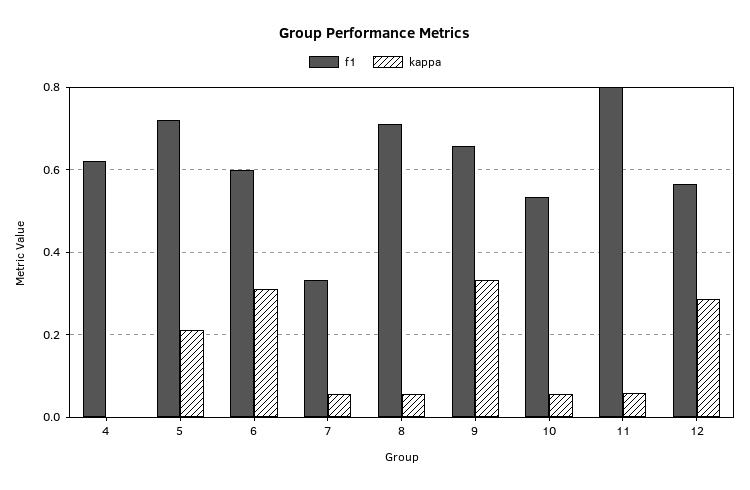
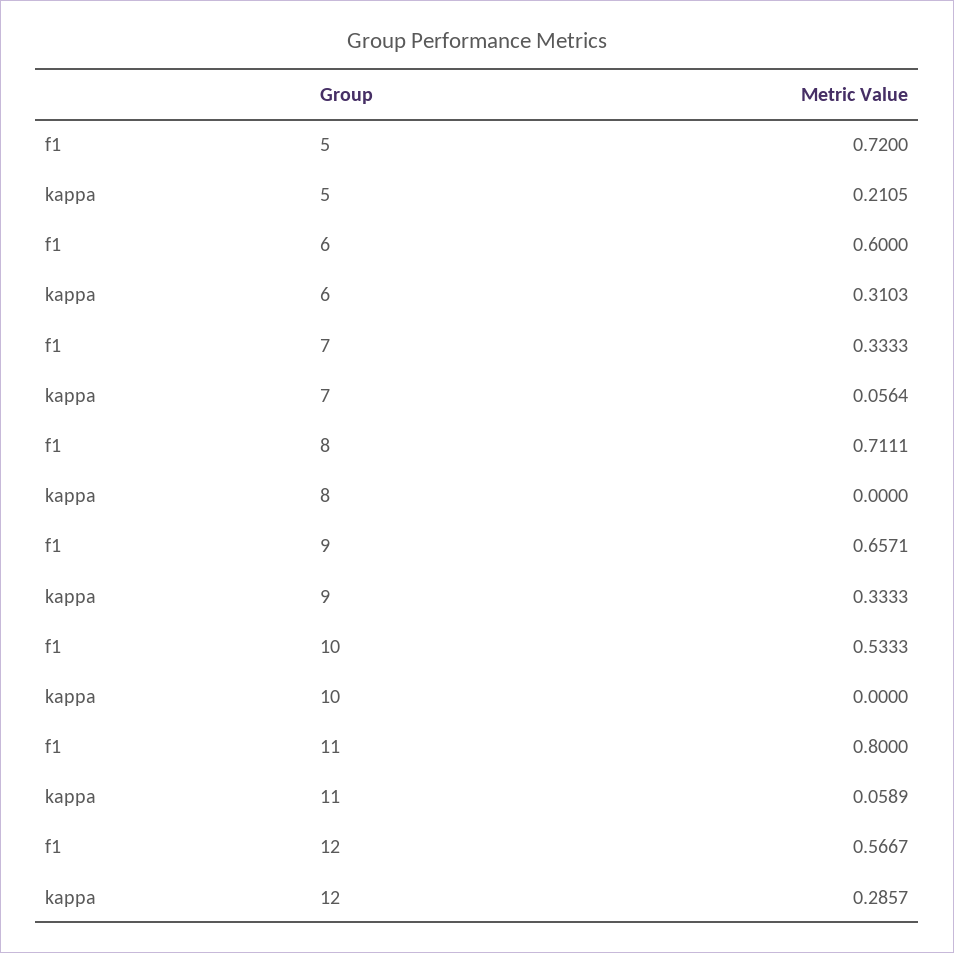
f1, 4: 0.62 -> none
kappa, 4: 0 -> none
kappa, 8: 0.06 -> 0
kappa, 10: 0.06 -> 0

